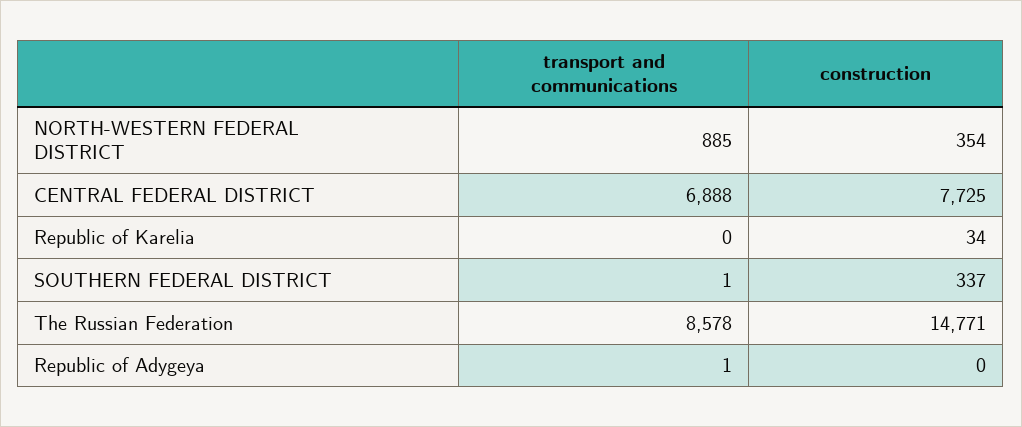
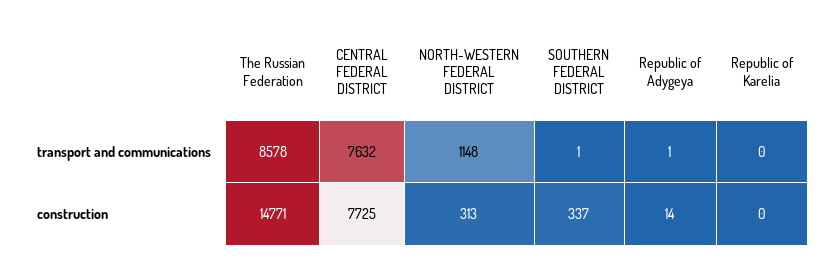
transport and communications, NORTH-WESTERN FEDERAL DISTRICT: 885 -> 1148
construction, NORTH-WESTERN FEDERAL DISTRICT: 354 -> 313
transport and communications, CENTRAL FEDERAL DISTRICT: 6888 -> 7632
construction, Republic of Karelia: 34 -> 0
construction, Republic of Adygeya: 0 -> 14

